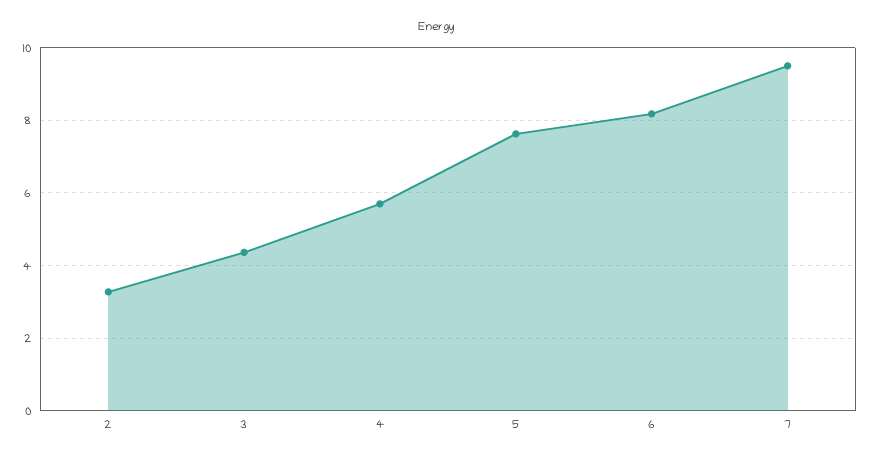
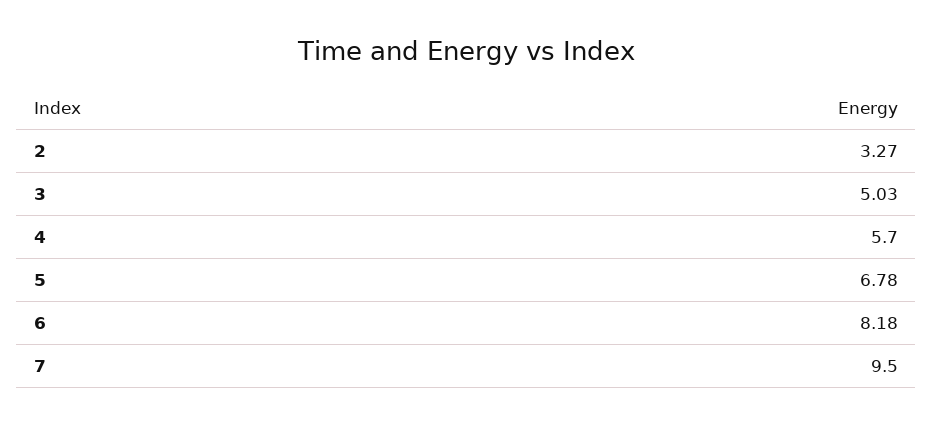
3: 4.4 -> 5.03
5: 7.6 -> 6.78

